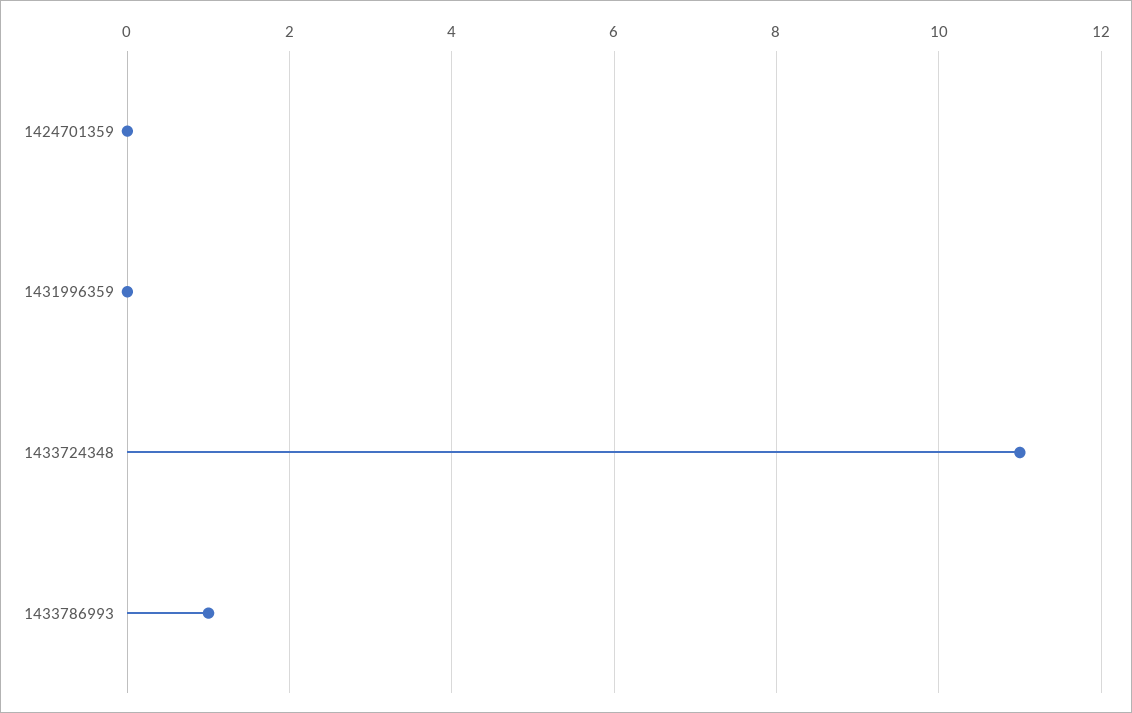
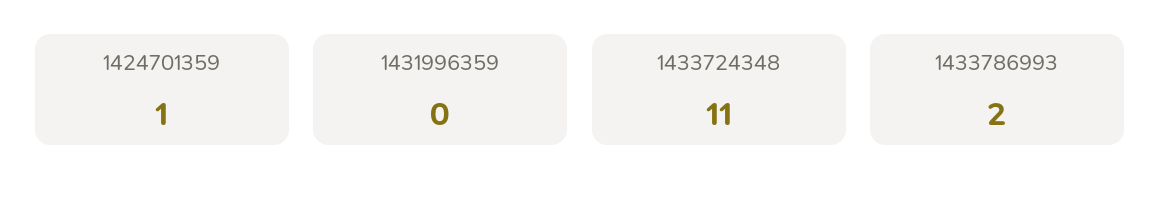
1424701359: 0 -> 1
1433786993: 1 -> 2

